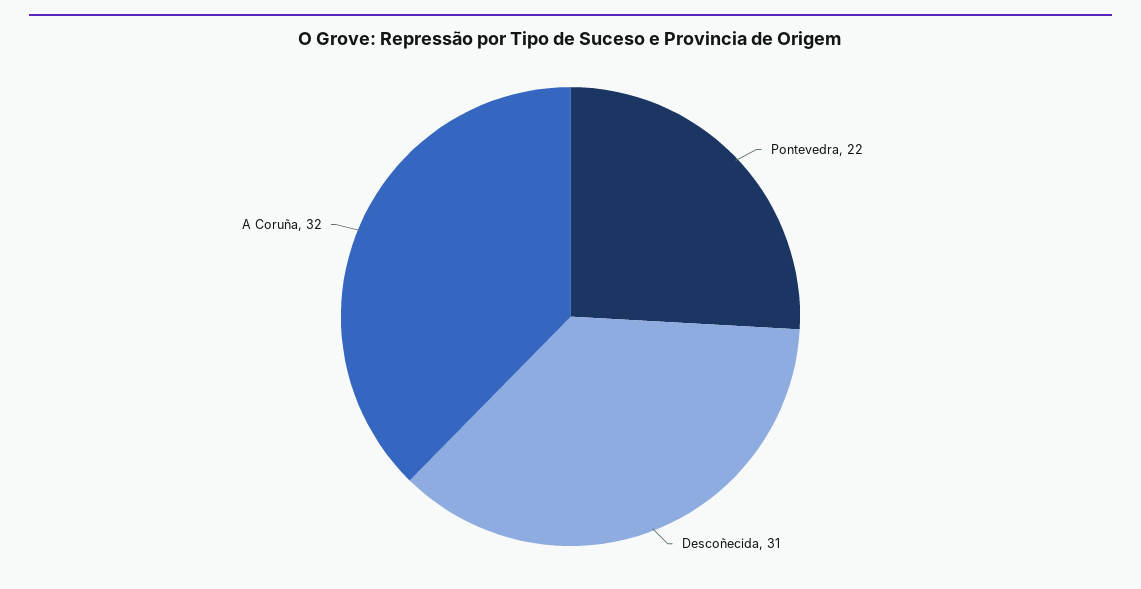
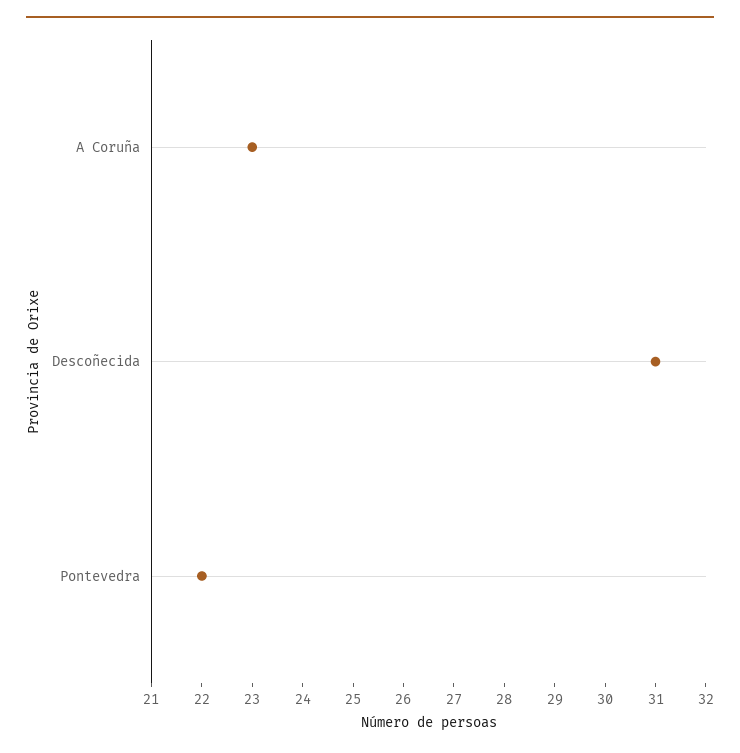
A Coruña: 32 -> 23

